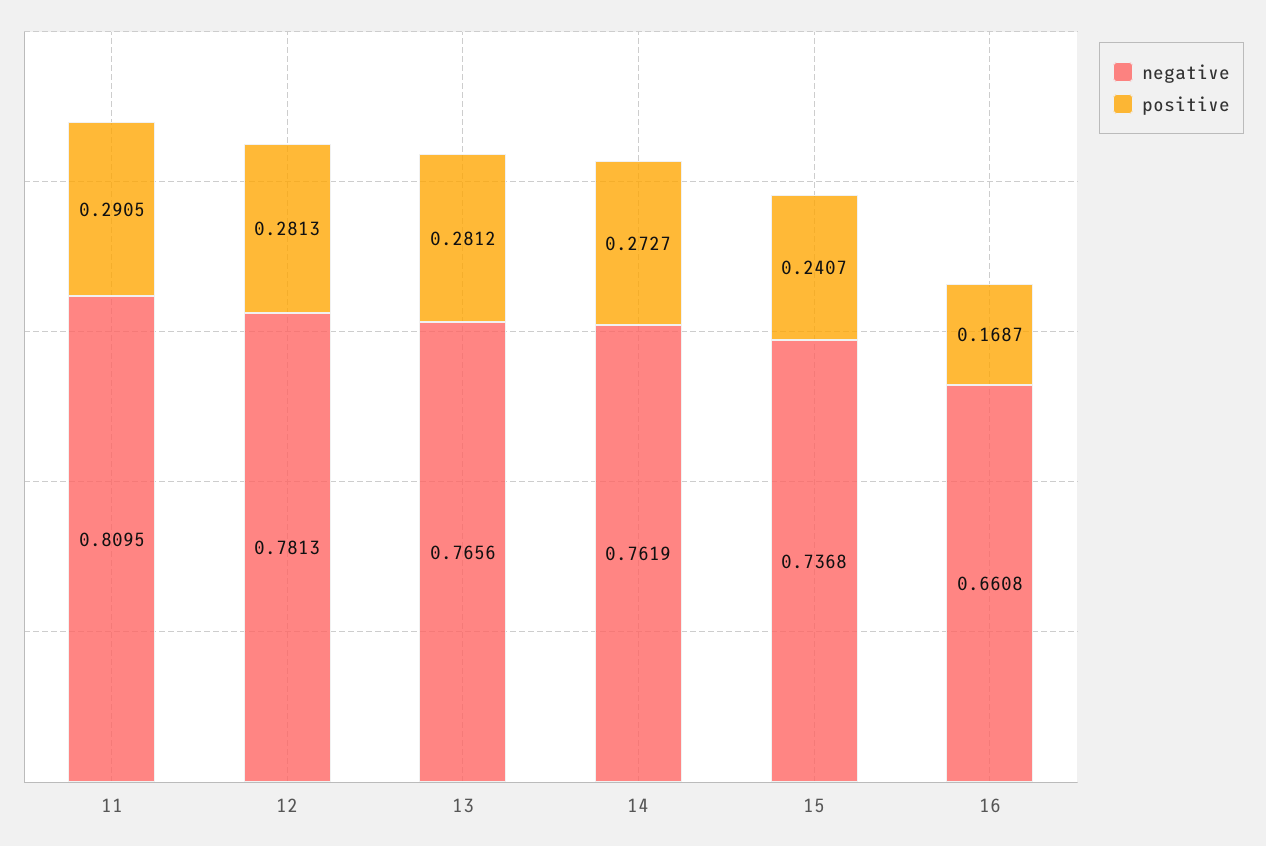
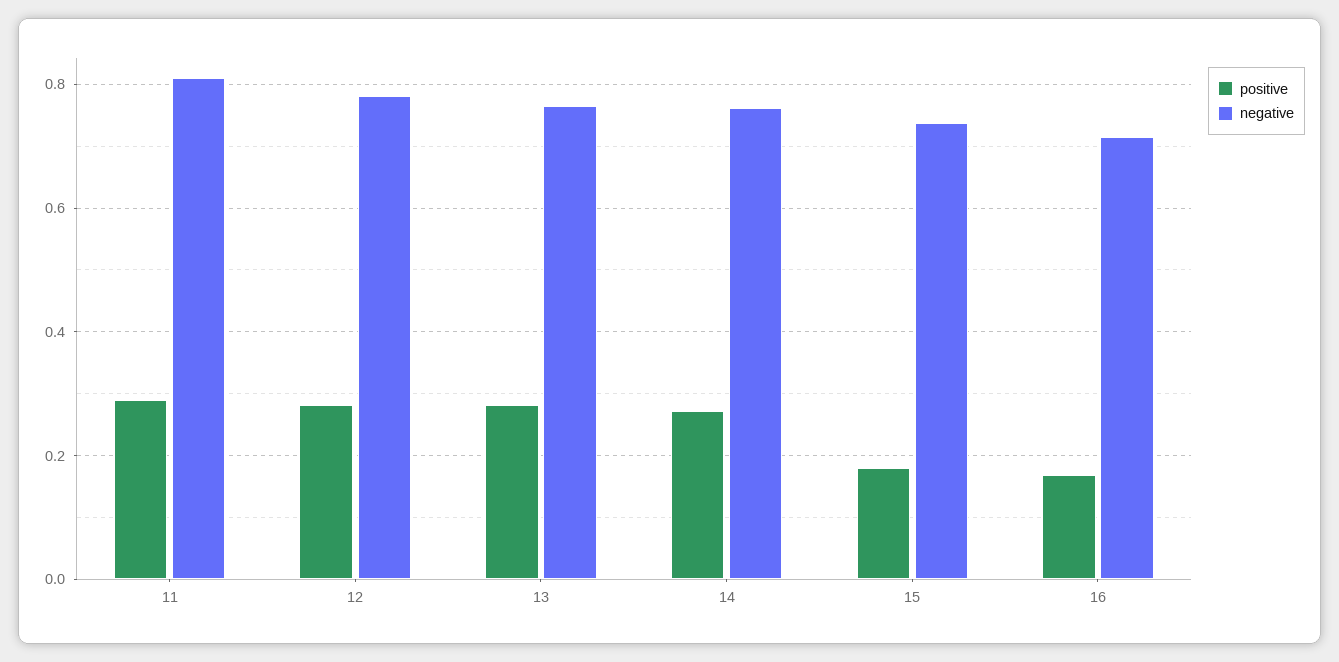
positive, 15: 0.2407 -> 0.18
negative, 16: 0.6608 -> 0.72

